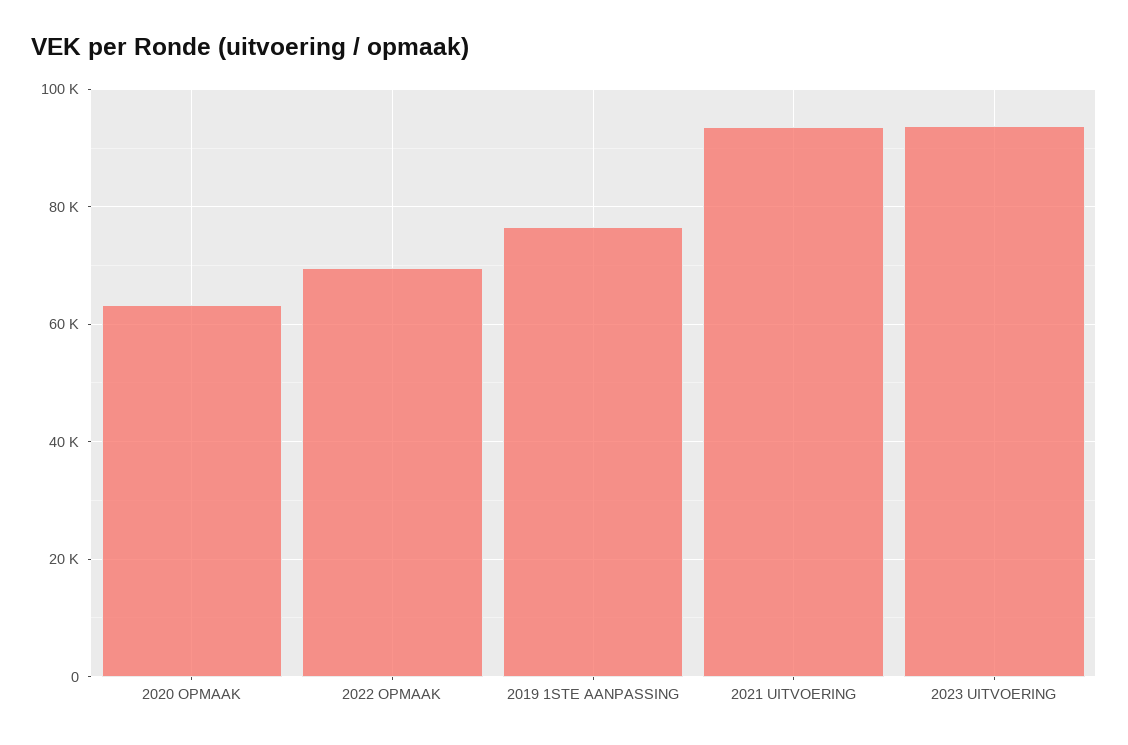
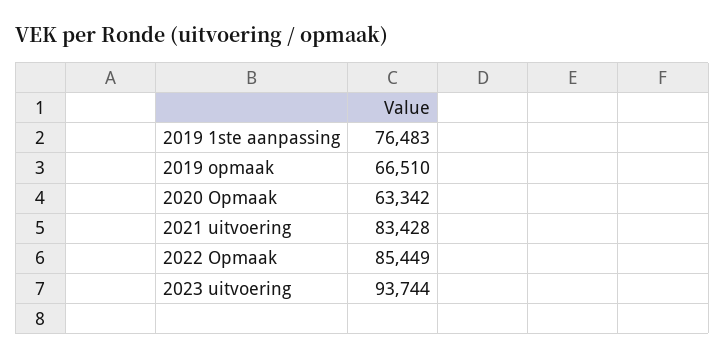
2022 OPMAAK: 70000 -> 85449
2021 UITVOERING: 94000 -> 83428
2019 opmaak: none -> 66510

